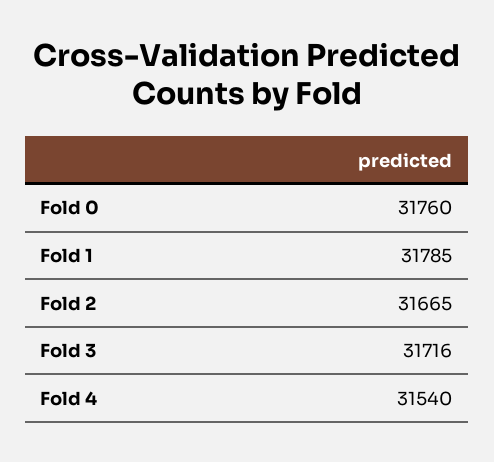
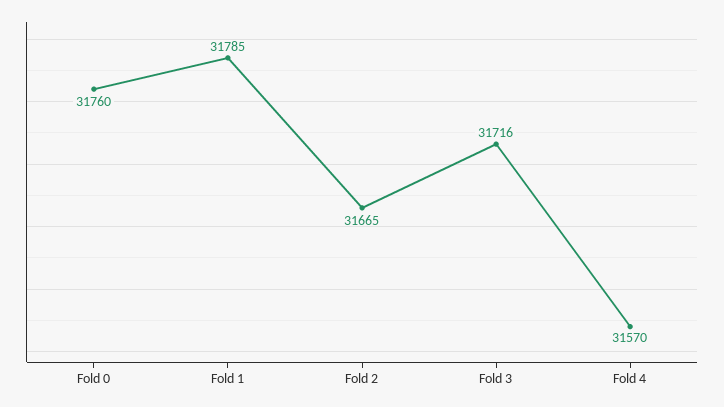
Fold 4: 31540 -> 31570

